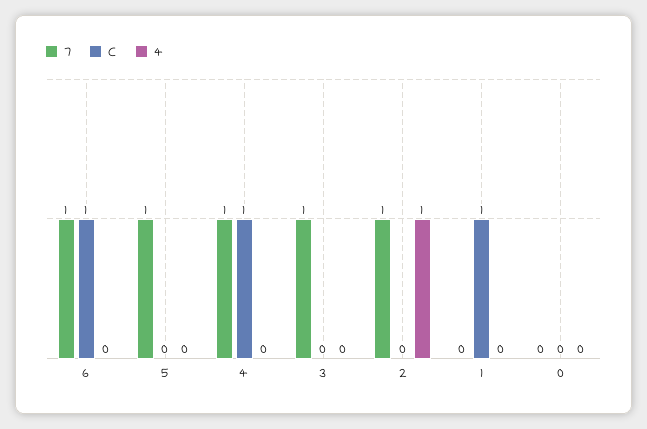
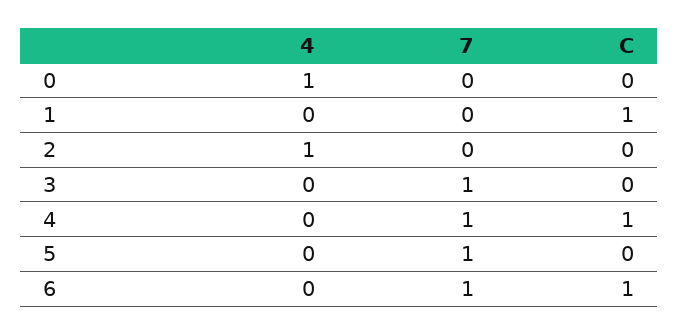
7, 2: 1 -> 0
4, 0: 0 -> 1

